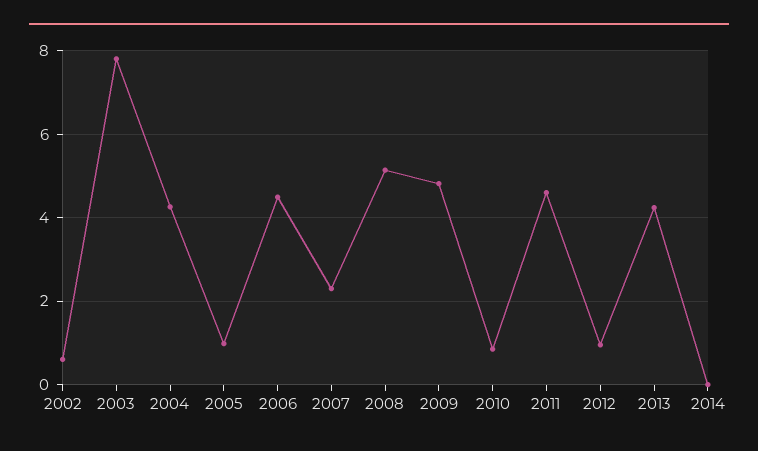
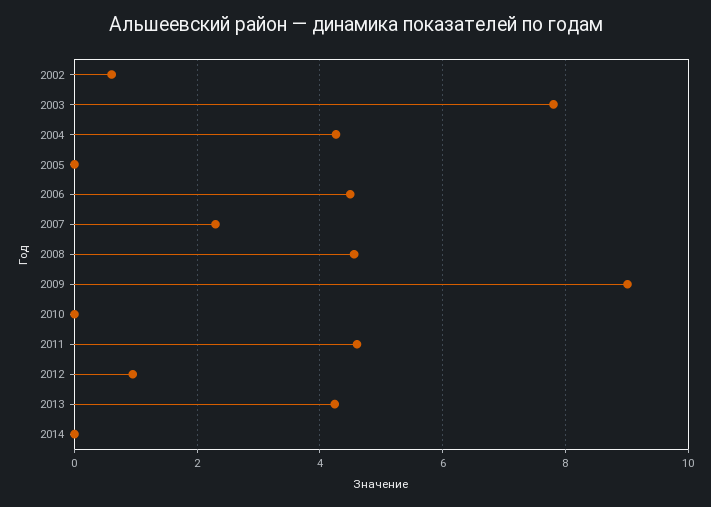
2005: 1 -> 0
2008: 5.2 -> 4.6
2009: 4.8 -> 9
2010: 0.8 -> 0

